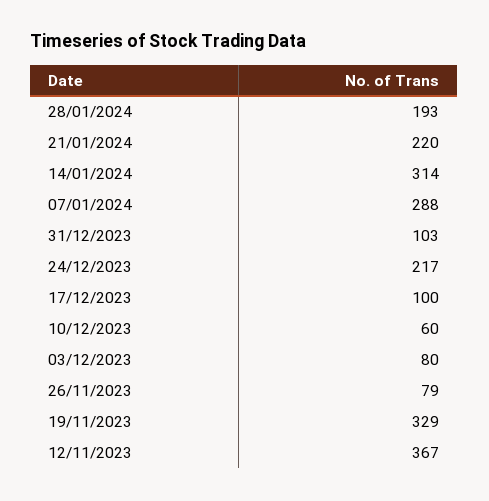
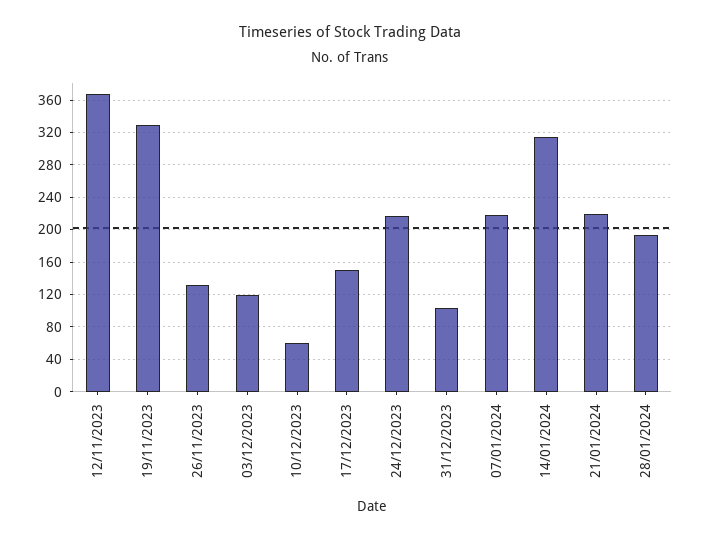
07/01/2024: 288 -> 220
17/12/2023: 100 -> 150
03/12/2023: 80 -> 120
26/11/2023: 79 -> 130

